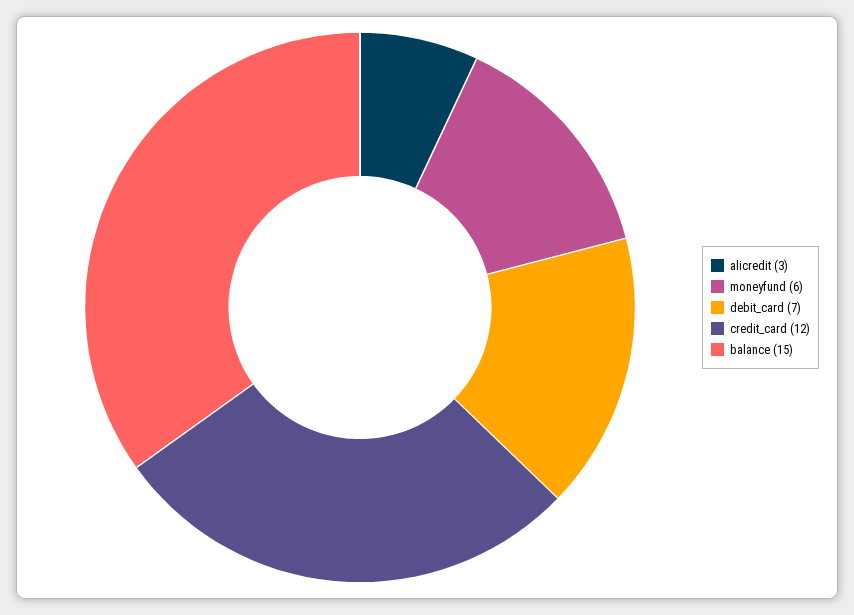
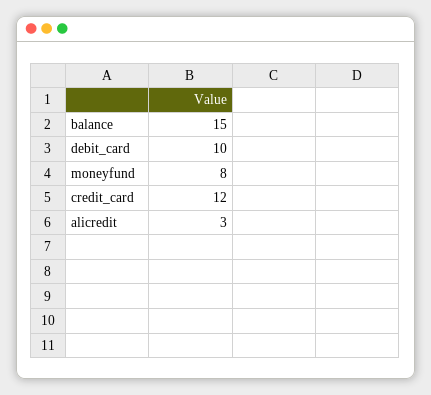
moneyfund: 6 -> 8
debit_card: 7 -> 10

